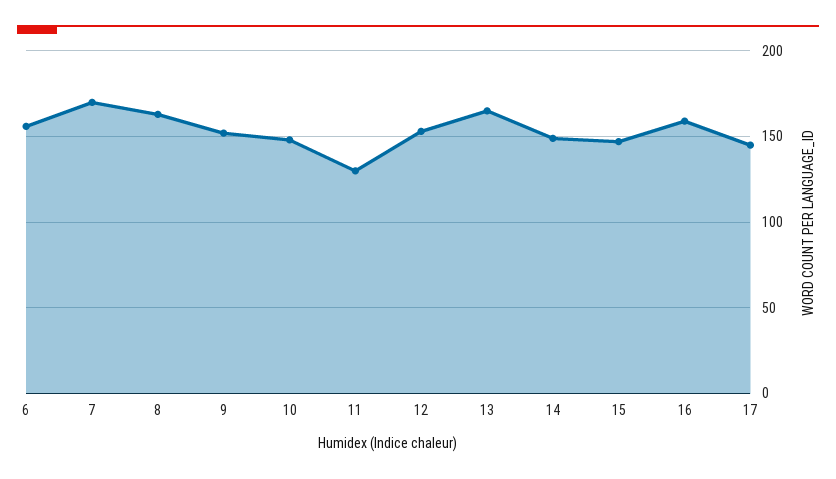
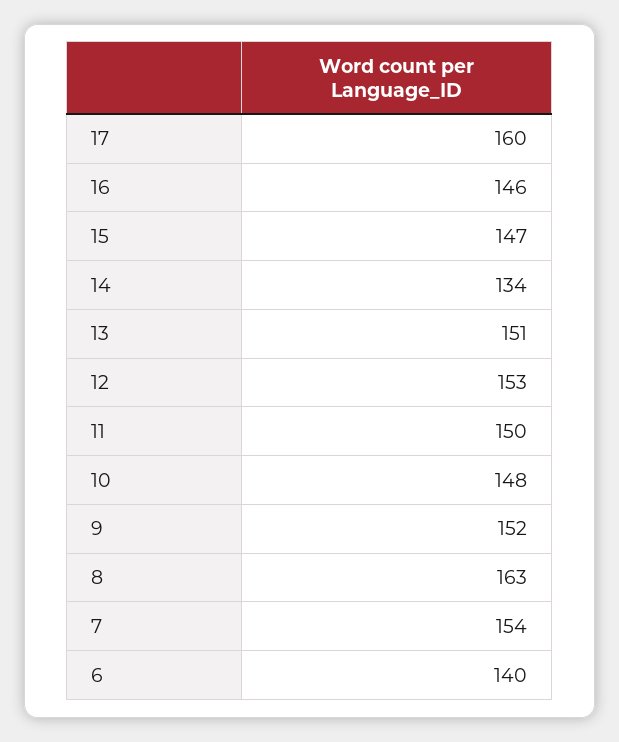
6: 155 -> 140
7: 170 -> 154
11: 130 -> 150
13: 165 -> 151
14: 150 -> 134
16: 160 -> 146
17: 145 -> 160

